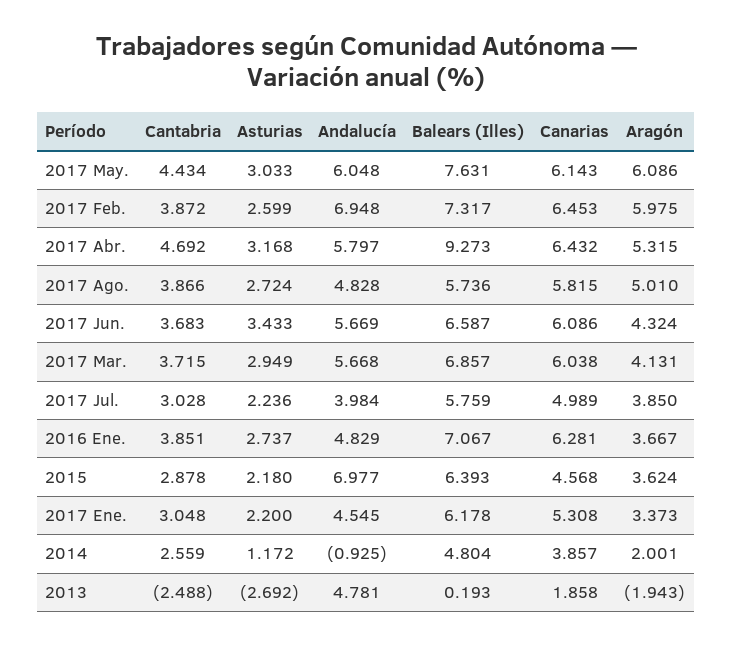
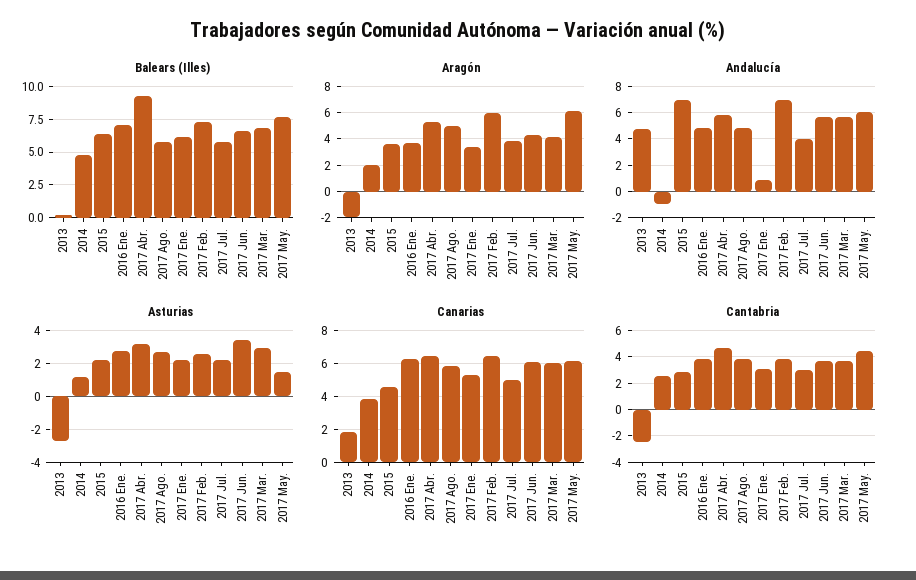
Asturias, 2017 May.: 3.033 -> 1.5
Andalucía, 2017 Ene.: 4.545 -> 1

